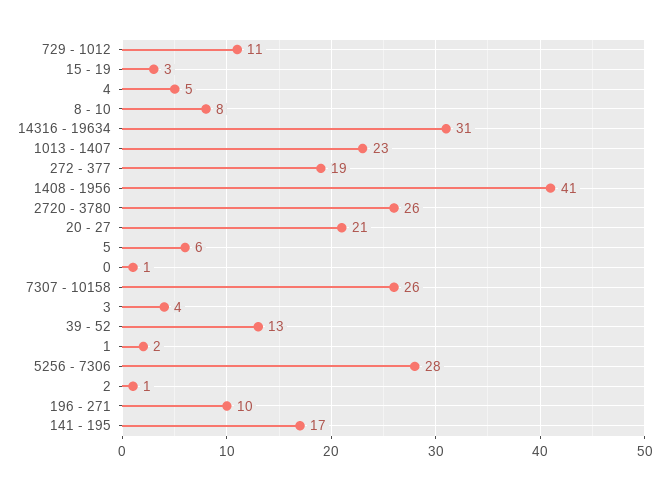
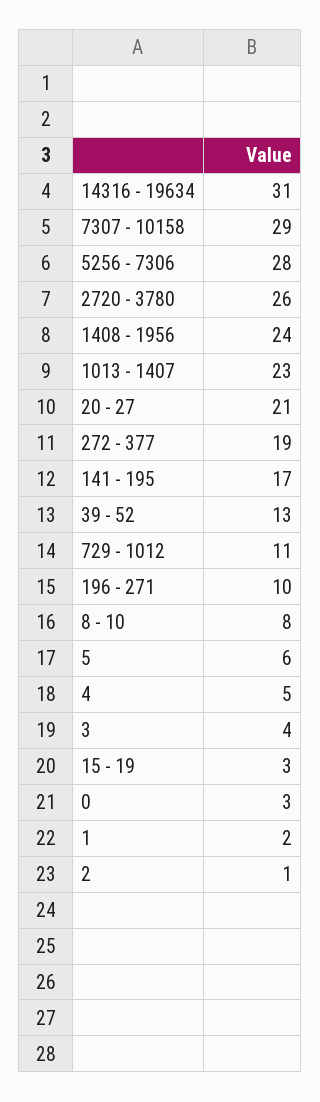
1408 - 1956: 41 -> 24
0: 1 -> 3
7307 - 10158: 26 -> 29

